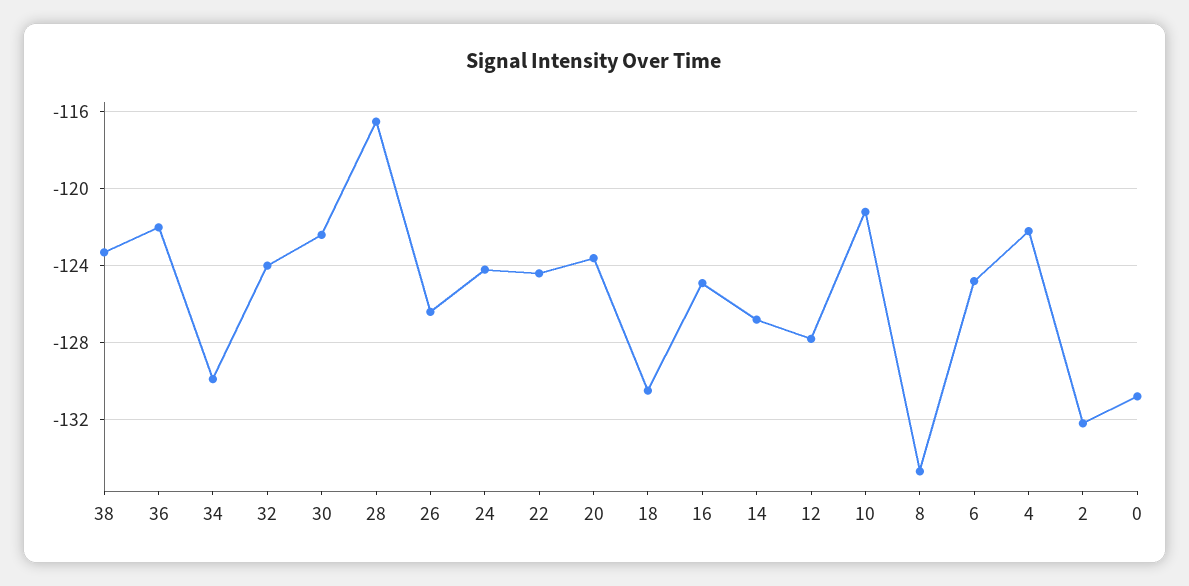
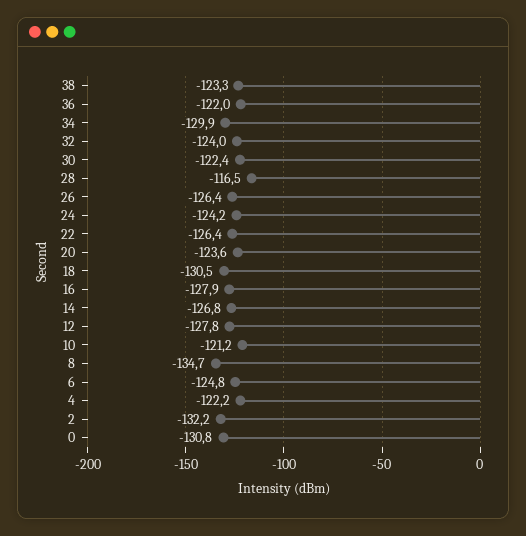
22: -124.5 -> -126.4
16: -125 -> -127.9

